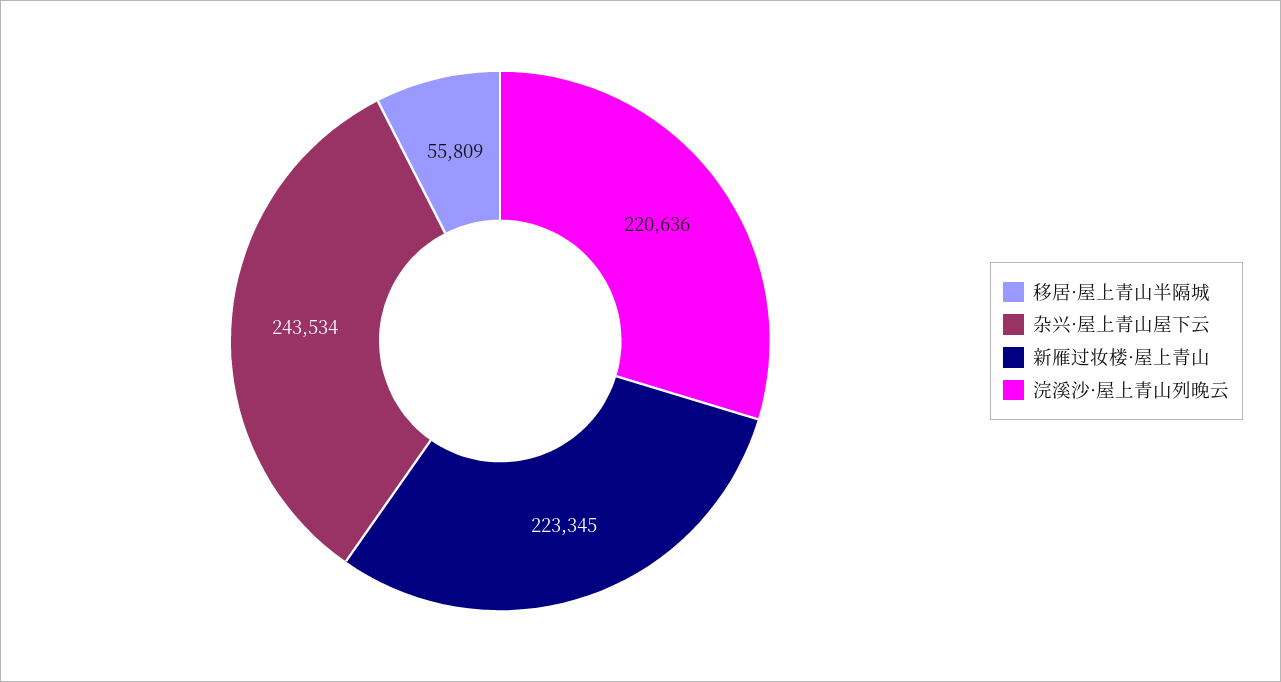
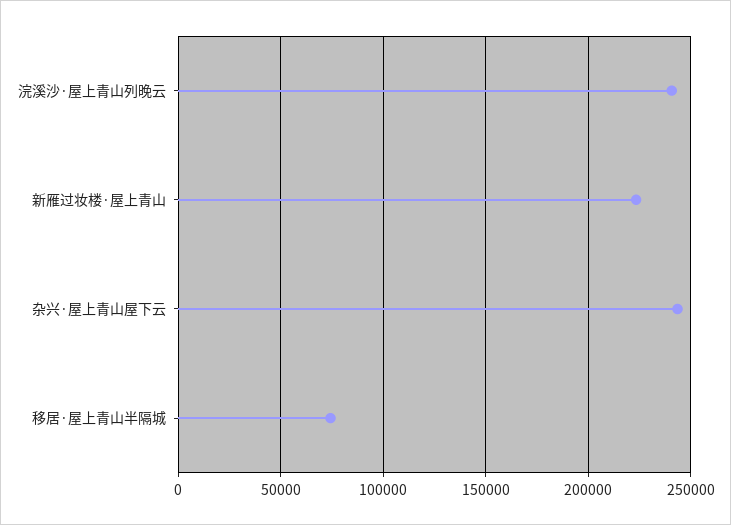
移居·屋上青山半隔城: 55809 -> 75000
浣溪沙·屋上青山列晚云: 220636 -> 240000

